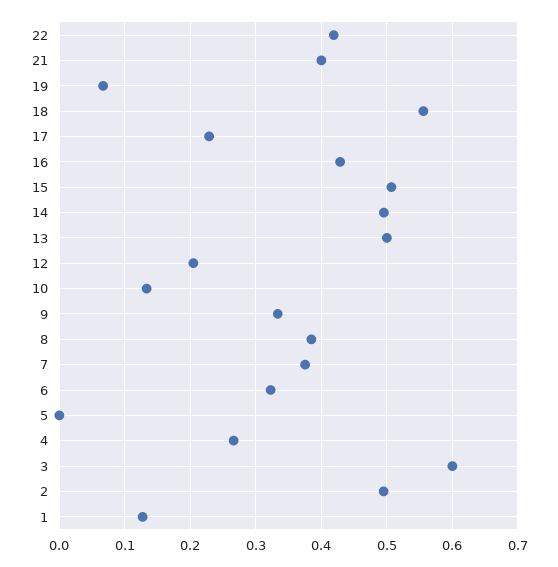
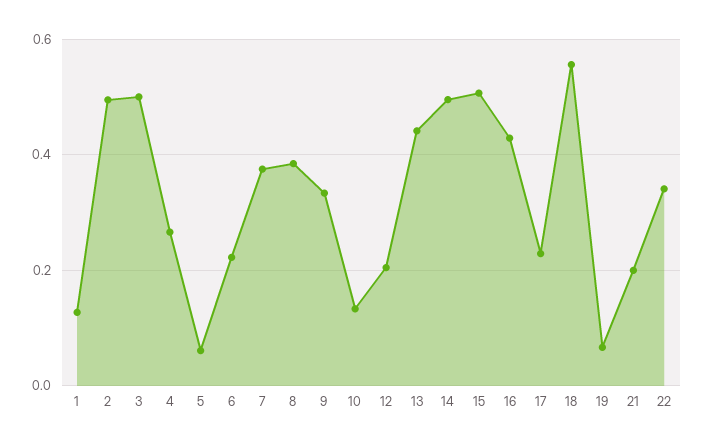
22: 0.42 -> 0.34
21: 0.4 -> 0.2
13: 0.5 -> 0.44
6: 0.32 -> 0.22
5: 0 -> 0.06
3: 0.6 -> 0.5

